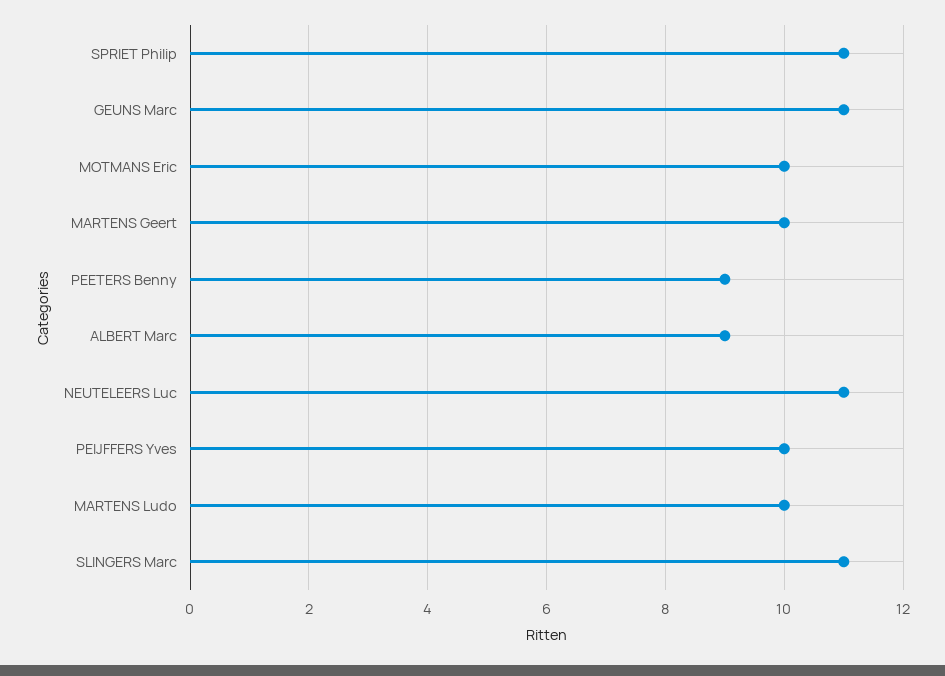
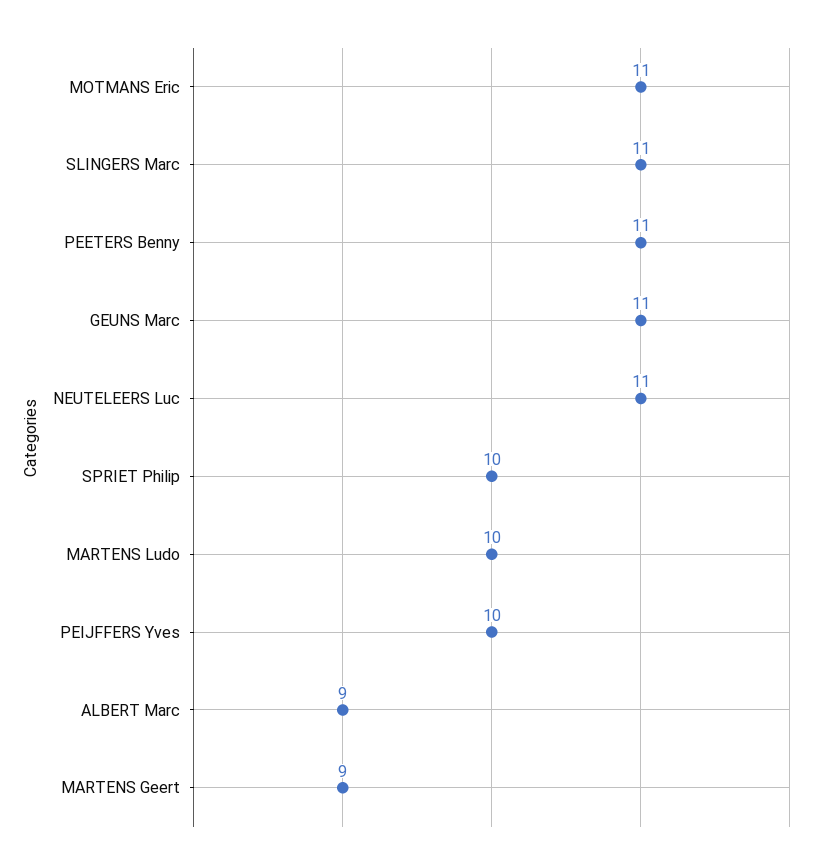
SPRIET Philip: 11 -> 10
MOTMANS Eric: 10 -> 11
MARTENS Geert: 10 -> 9
PEETERS Benny: 9 -> 11

